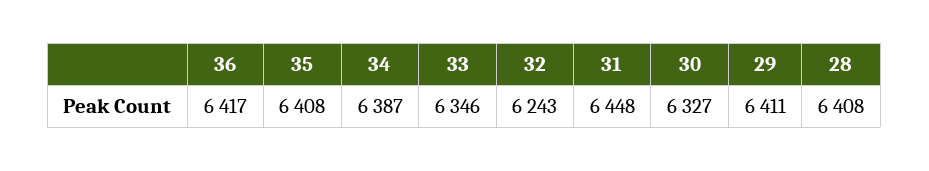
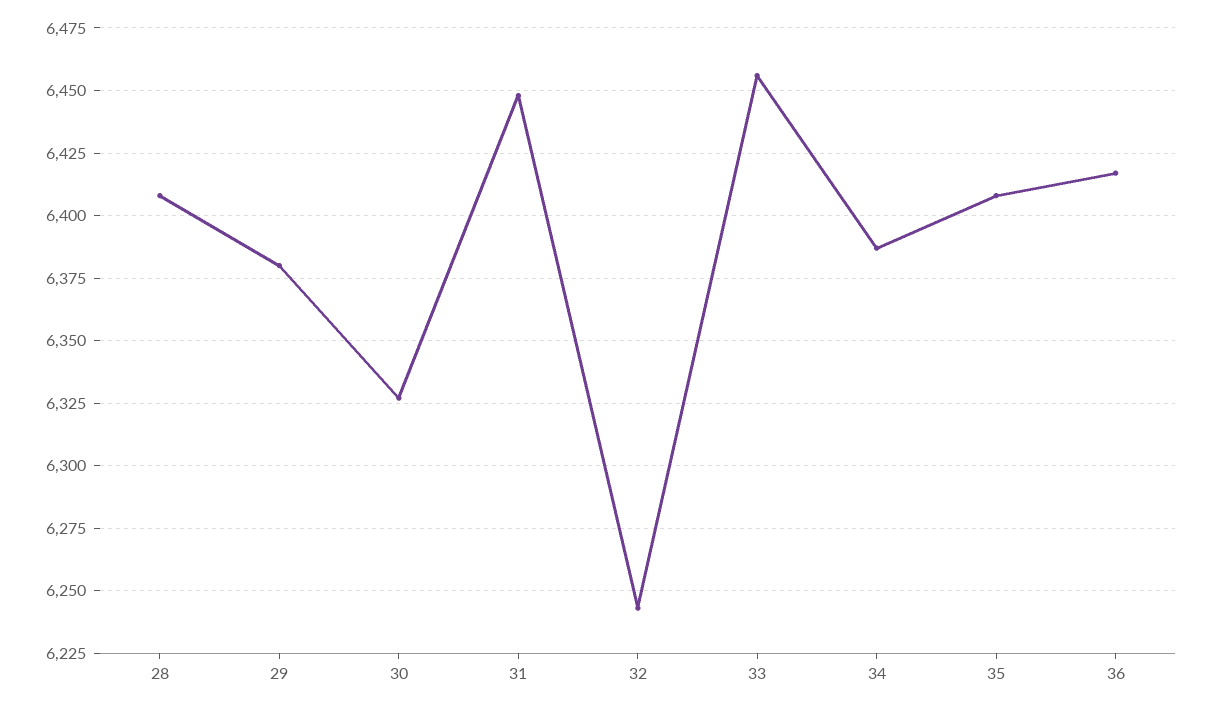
33: 6346 -> 6455
29: 6411 -> 6380

